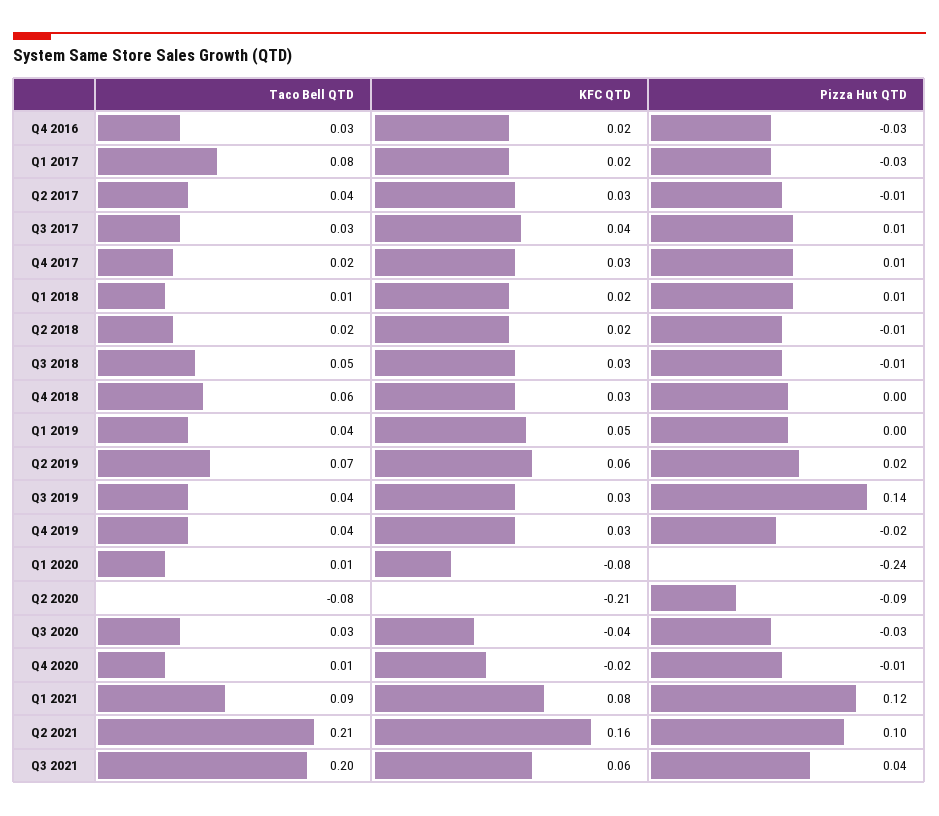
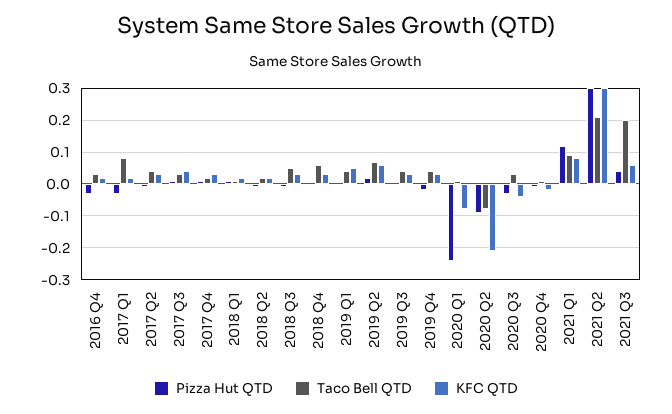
Pizza Hut QTD, Q3 2019: 0.14 -> 0
KFC QTD, Q2 2021: 0.16 -> 0.3
Pizza Hut QTD, Q2 2021: 0.1 -> 0.3

